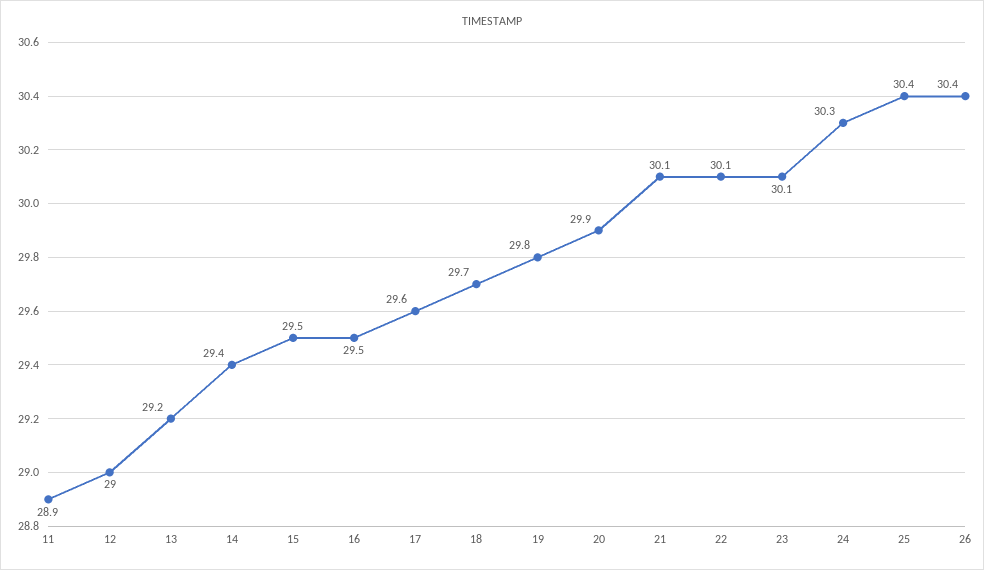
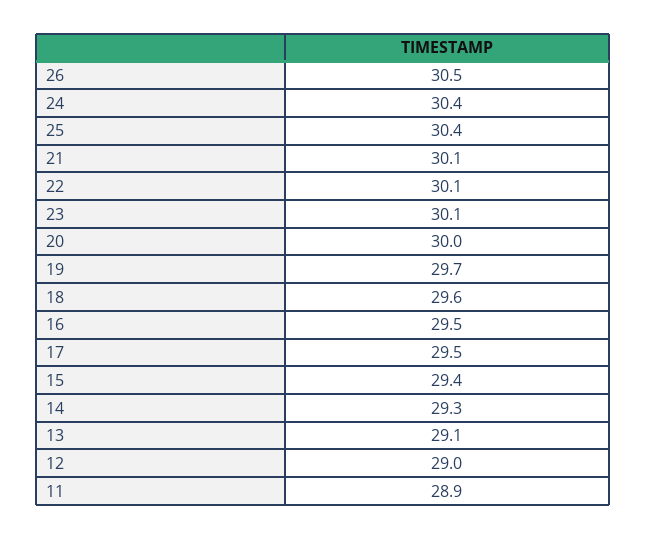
13: 29.2 -> 29.1
14: 29.4 -> 29.3
15: 29.5 -> 29.4
17: 29.6 -> 29.5
18: 29.7 -> 29.6
19: 29.8 -> 29.7
20: 29.9 -> 30
24: 30.3 -> 30.4
26: 30.4 -> 30.5

